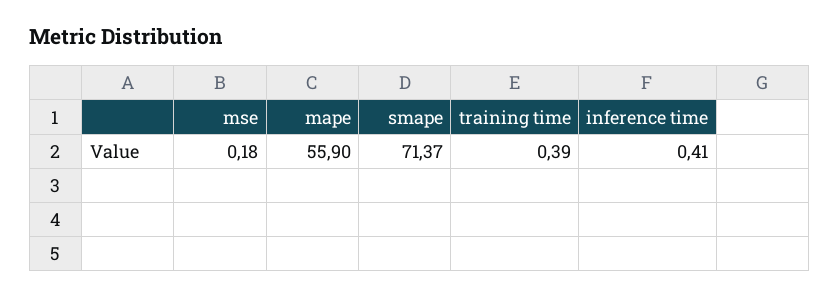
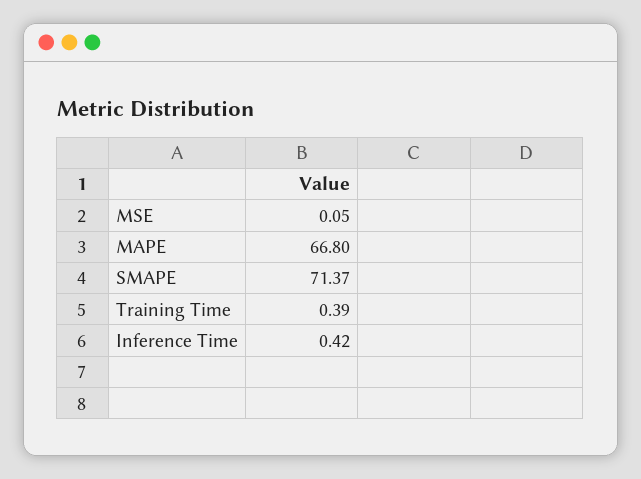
mse: 0.18 -> 0.05
mape: 55.9 -> 66.8
inference time: 0.41 -> 0.42

